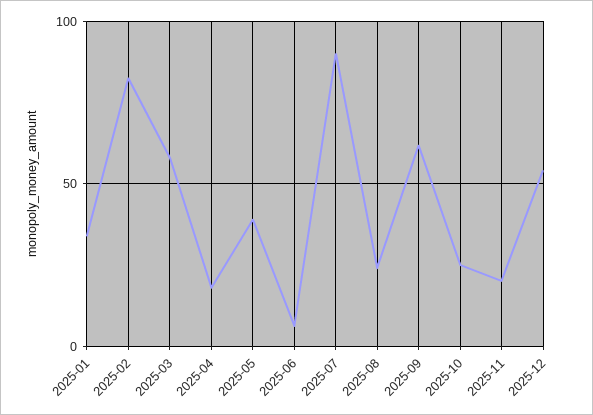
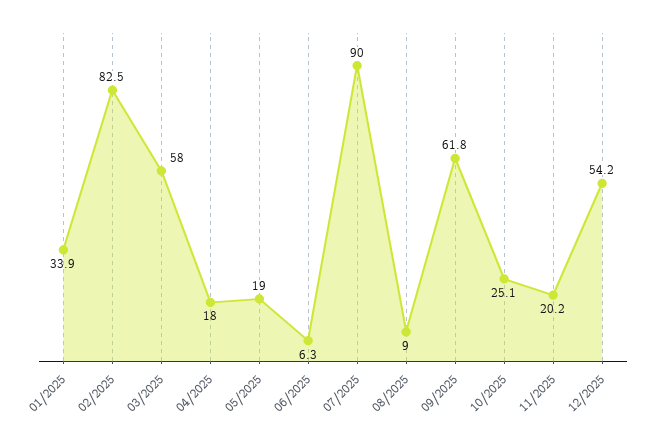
2025-05: 40 -> 19
2025-08: 25 -> 9

